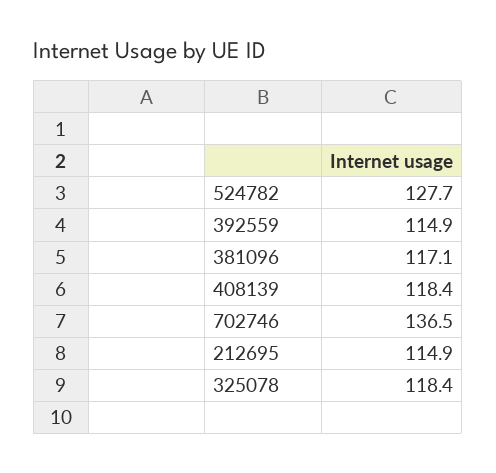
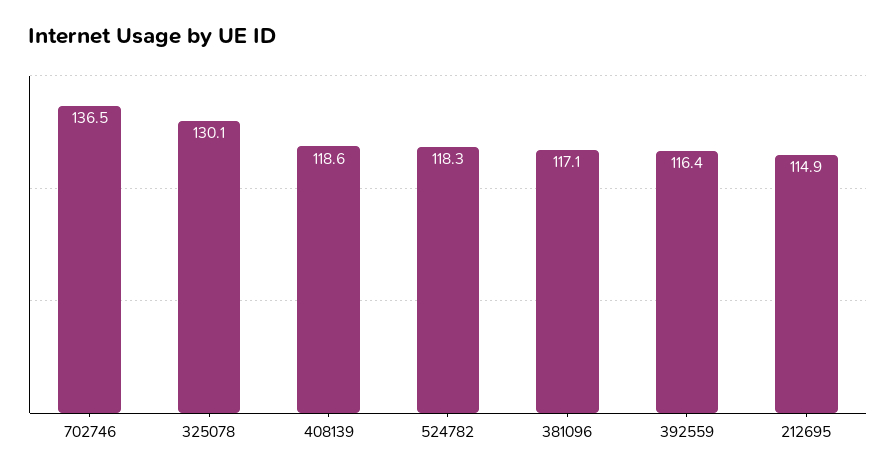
524782: 127.7 -> 118.3
392559: 114.9 -> 116.4
408139: 118.4 -> 118.6
325078: 118.4 -> 130.1

